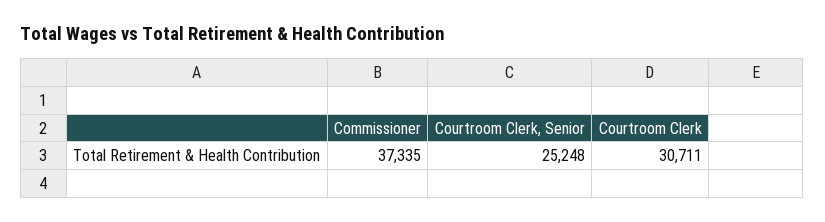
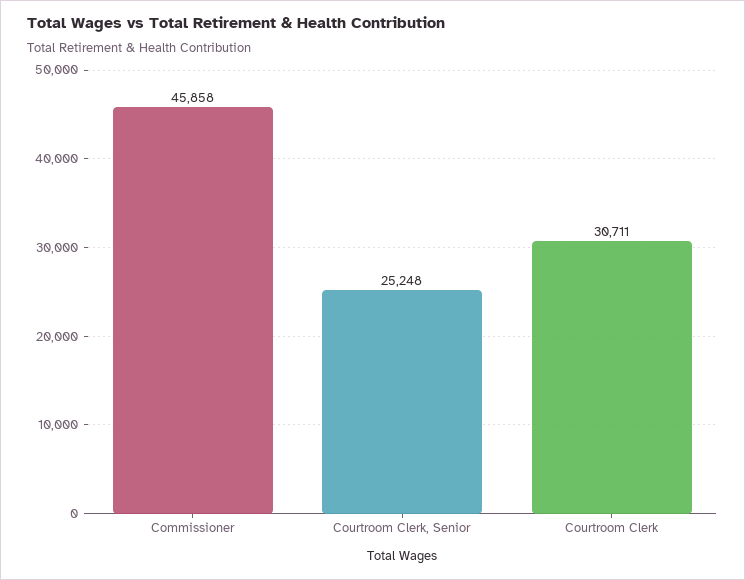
Commissioner: 37335 -> 45858

